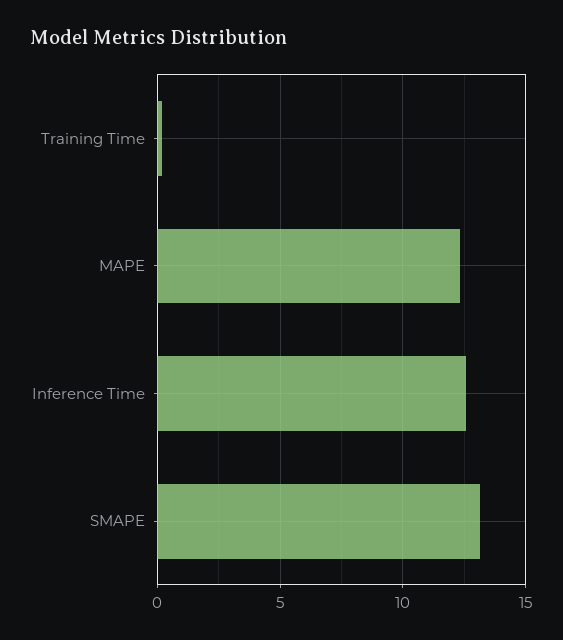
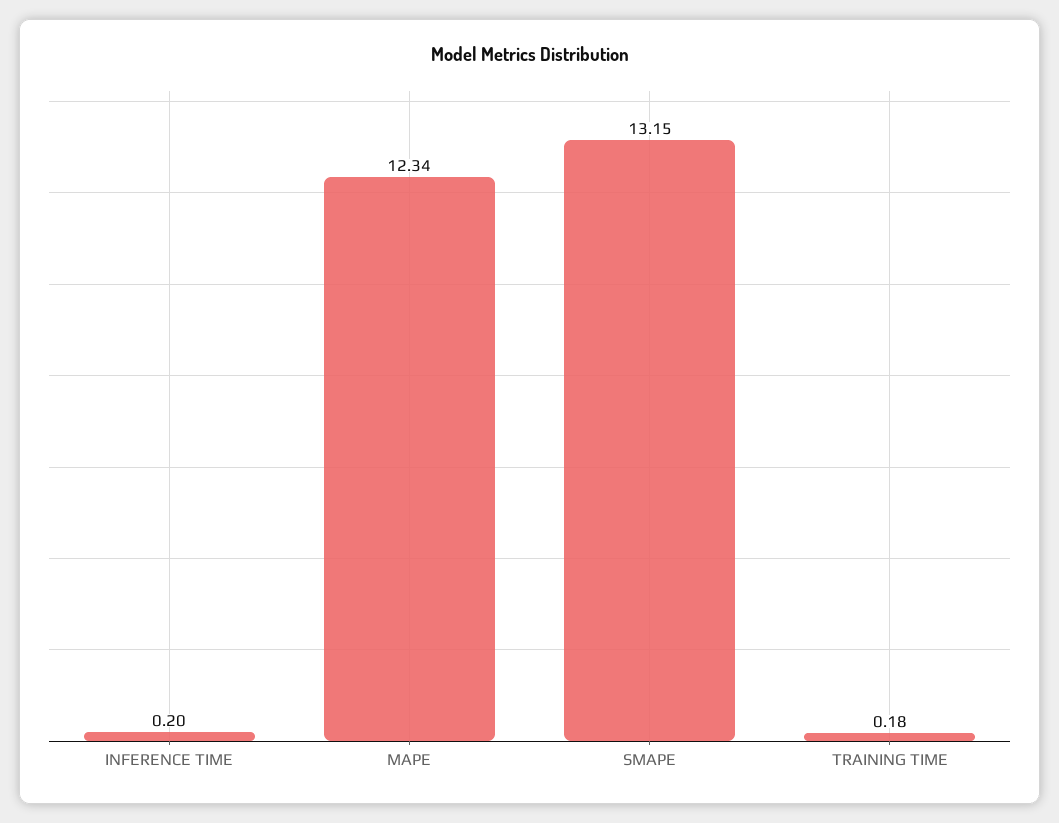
Inference Time: 12.5 -> 0.2

